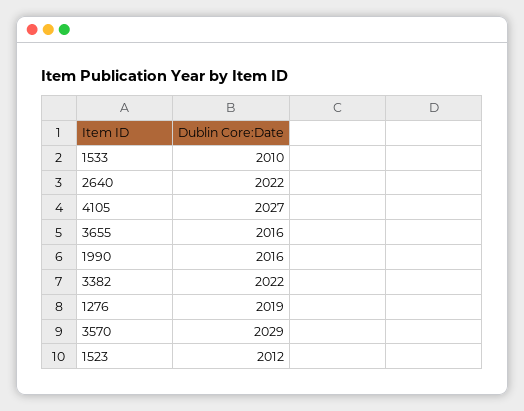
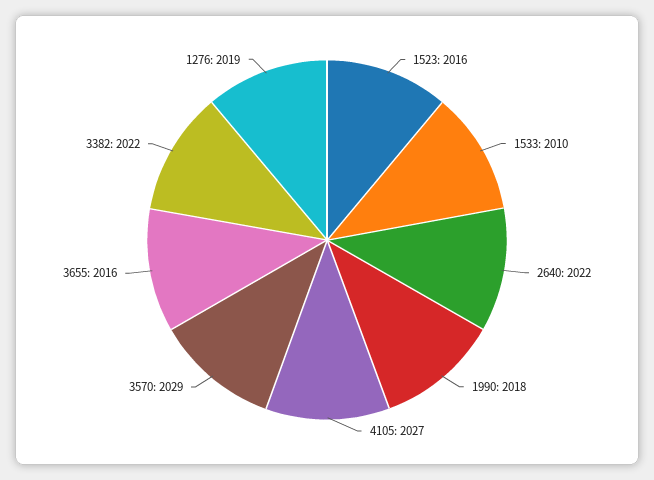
1990: 2016 -> 2018
1523: 2012 -> 2016

